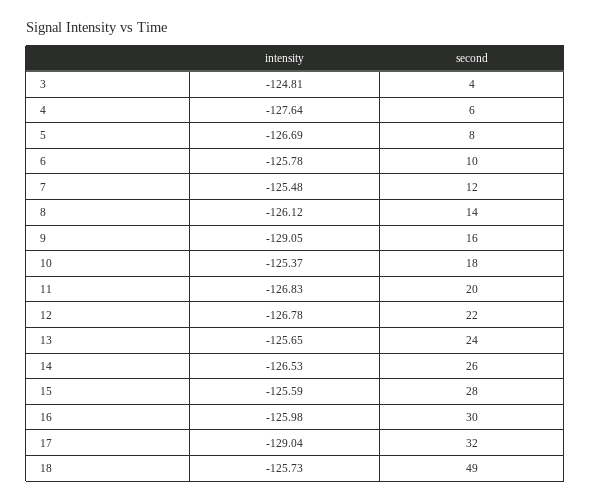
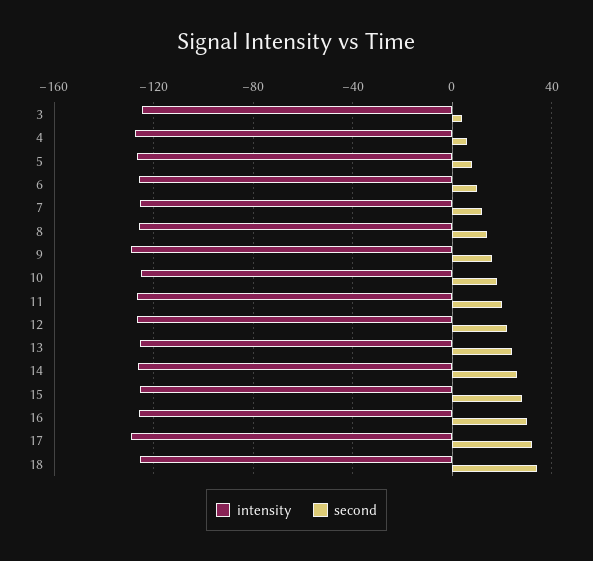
second, 18: 49 -> 35

